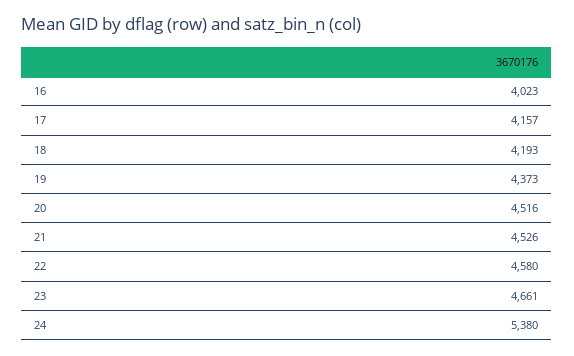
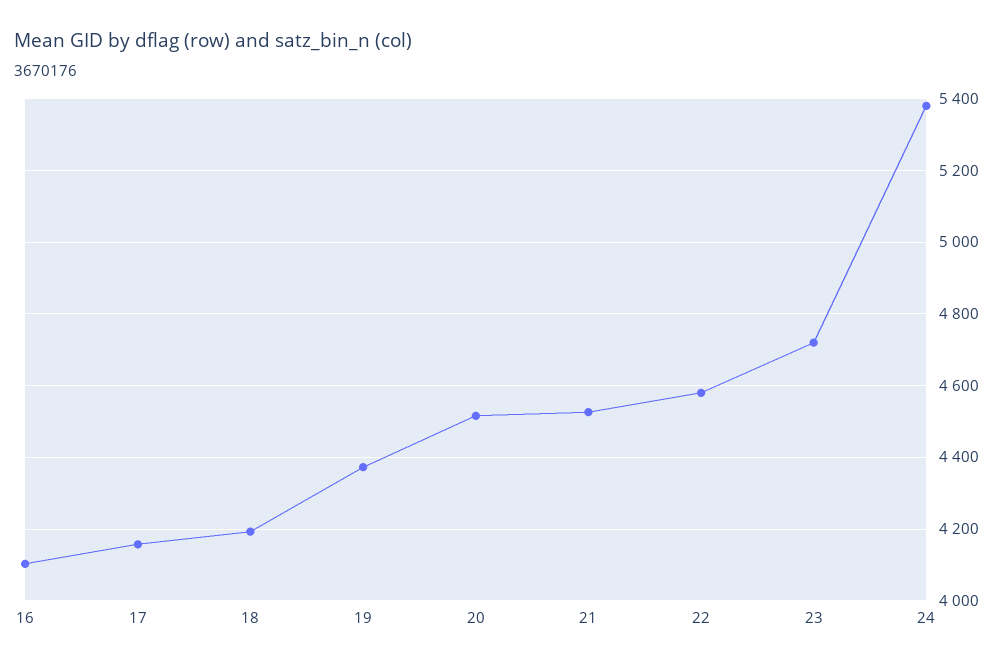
16: 4023 -> 4100
23: 4661 -> 4720

